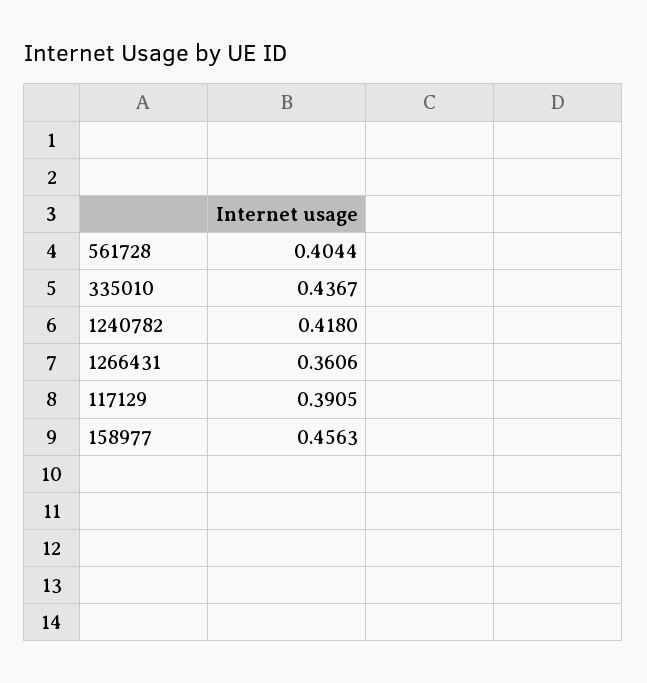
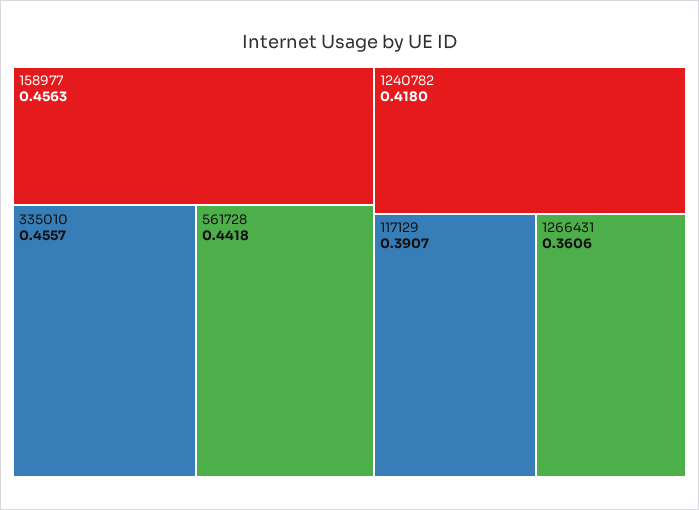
561728: 0.4044 -> 0.4418
335010: 0.4367 -> 0.4557
117129: 0.3905 -> 0.3907

